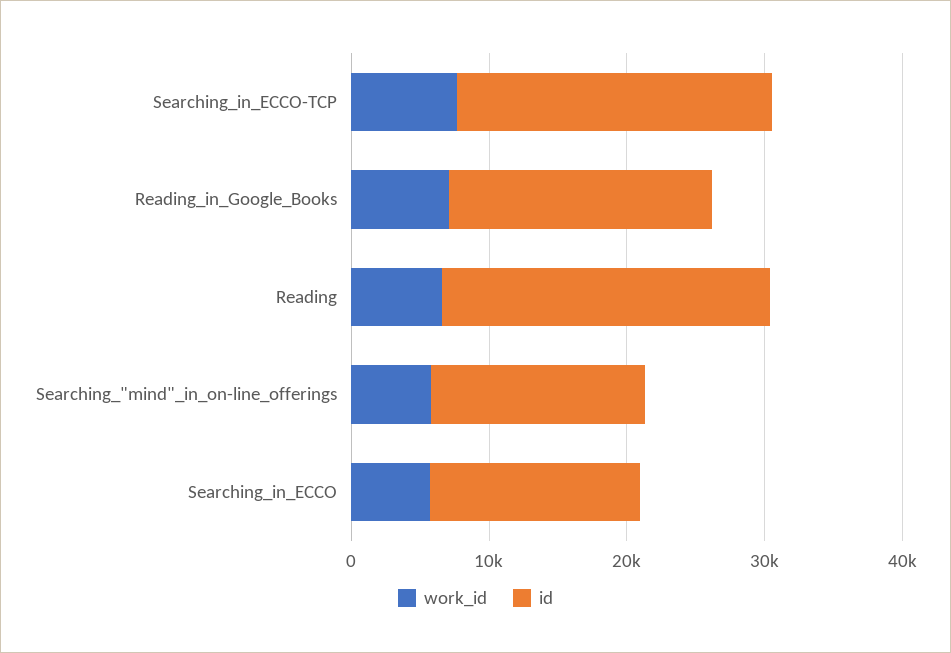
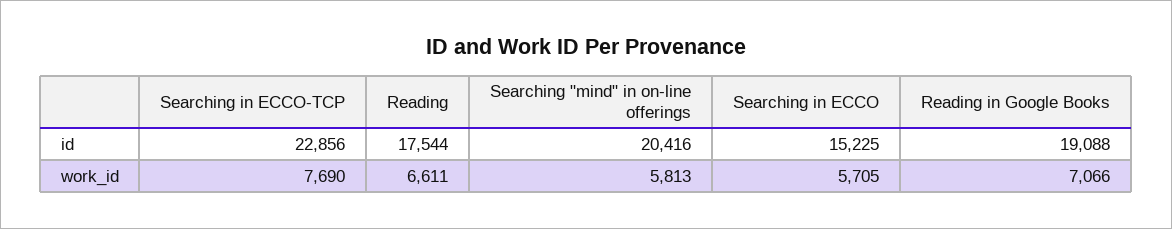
id, Reading: 24000 -> 17544
id, Searching_"mind"_in_on-line_offerings: 16000 -> 20416

